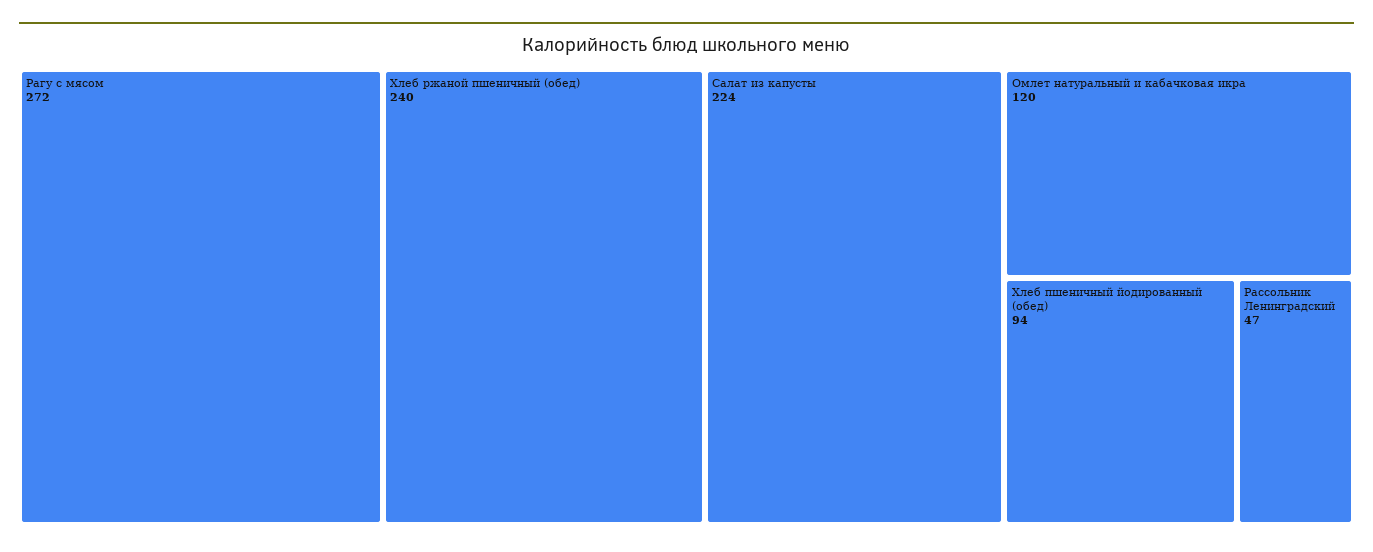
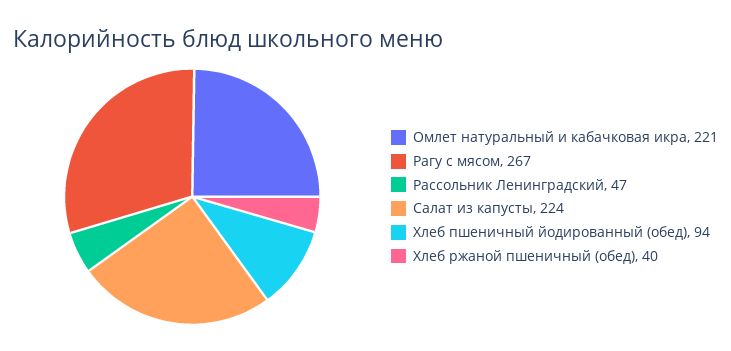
Рагу с мясом: 272 -> 267
Хлеб ржаной пшеничный (обед): 240 -> 40
Омлет натуральный и кабачковая икра: 120 -> 221

